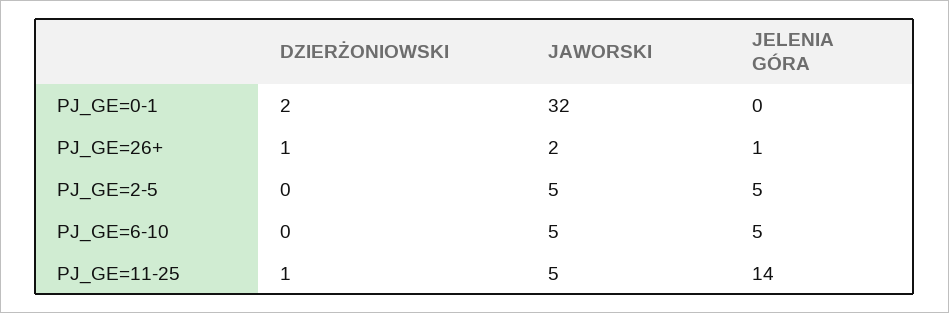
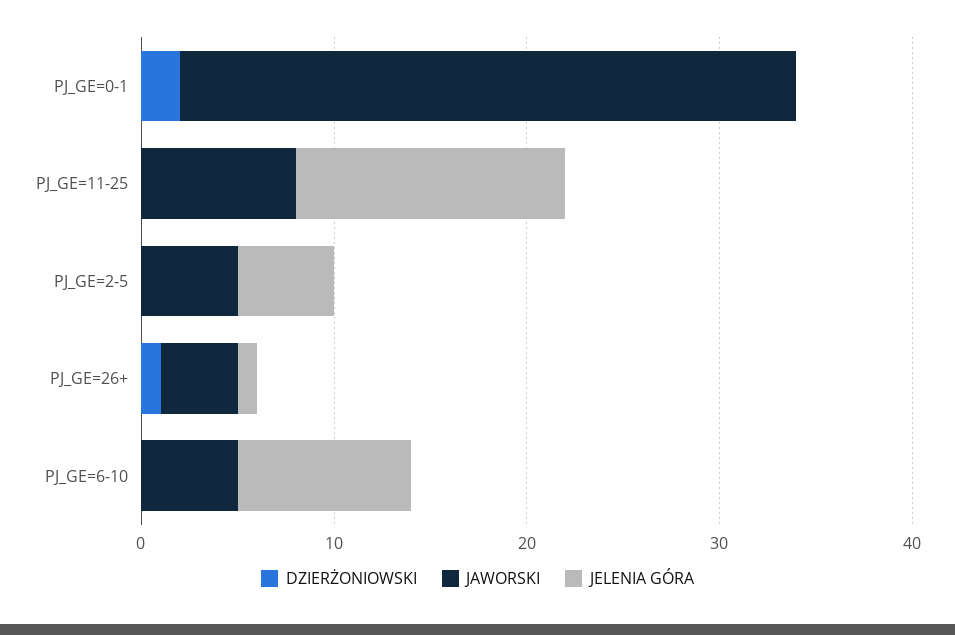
JAWORSKI, PJ_GE=26+: 2 -> 4
JELENIA GÓRA, PJ_GE=6-10: 5 -> 9
DZIERŻONIOWSKI, PJ_GE=11-25: 1 -> 0
JAWORSKI, PJ_GE=11-25: 5 -> 8

